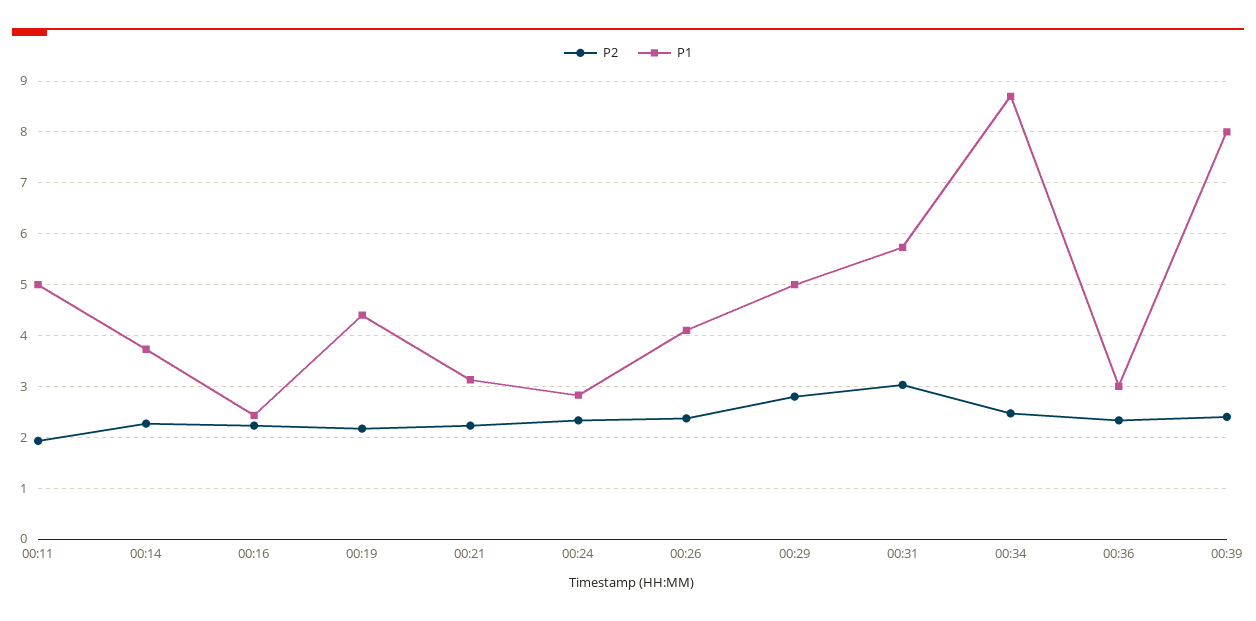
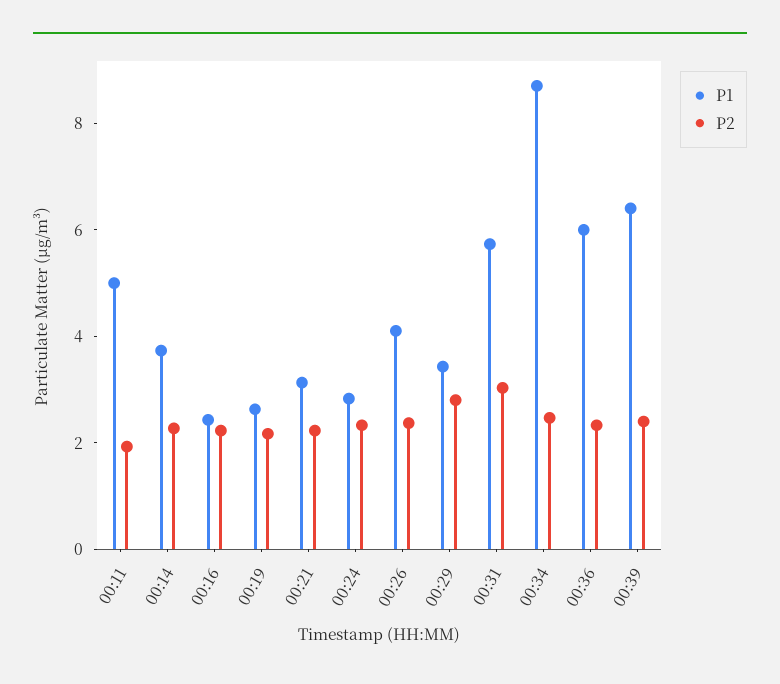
P1, 00:19: 4.4 -> 2.5
P1, 00:29: 5 -> 3.5
P1, 00:36: 3 -> 6
P1, 00:39: 8 -> 6.5

